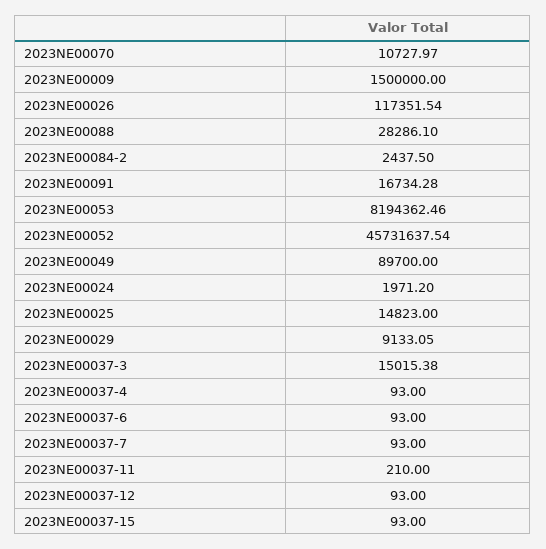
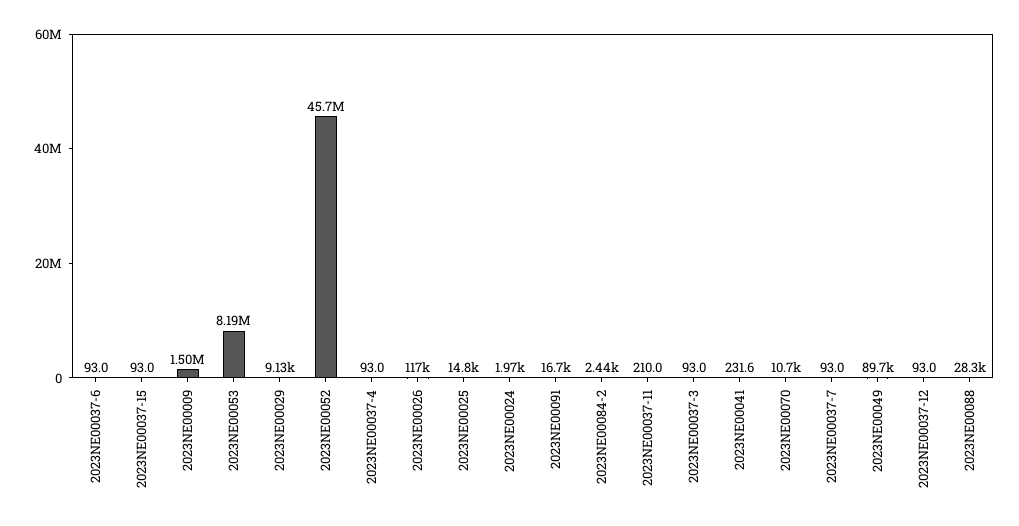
2023NE00037-3: 15015.38 -> 93
2023NE00041: none -> 231.6

